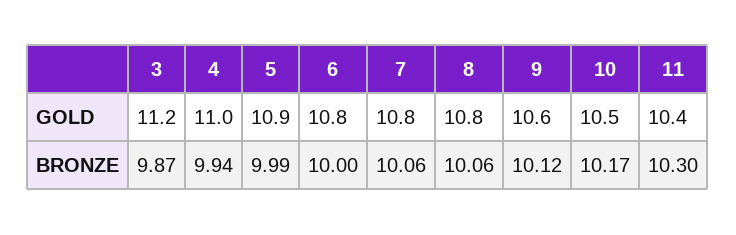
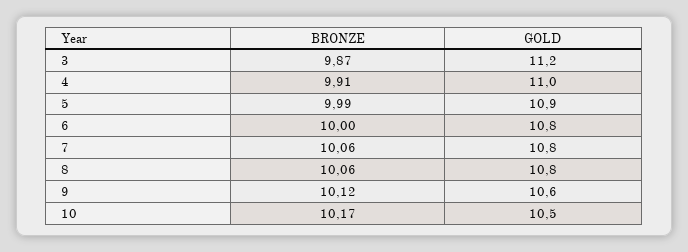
11, GOLD: 10.4 -> none
4, BRONZE: 9.94 -> 9.91
11, BRONZE: 10.3 -> none

